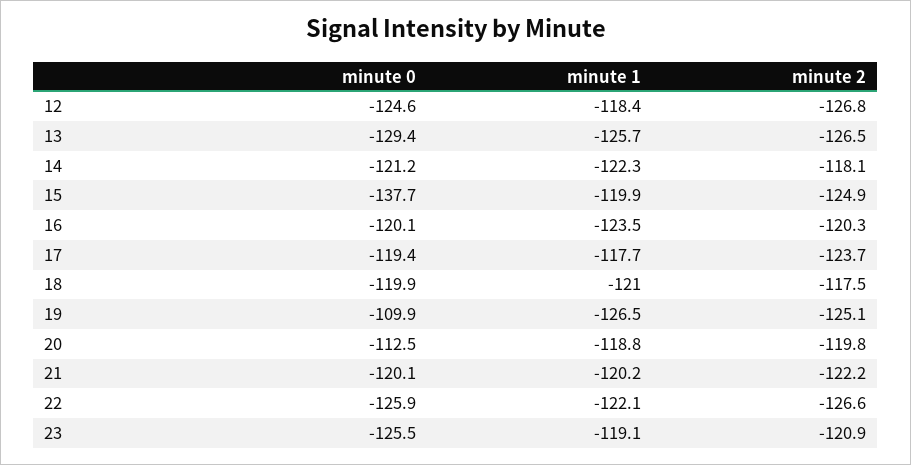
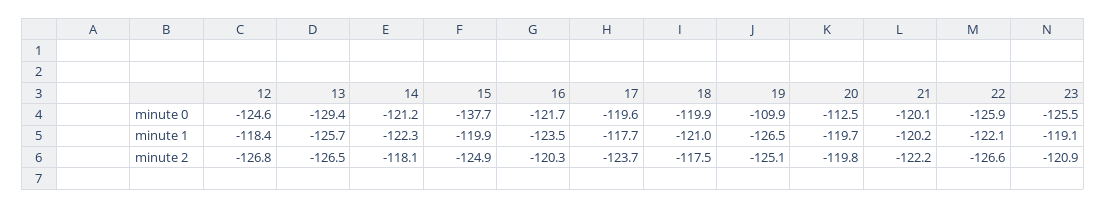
minute 0, 16: -120.1 -> -121.7
minute 0, 17: -119.4 -> -119.6
minute 1, 20: -118.8 -> -119.7

